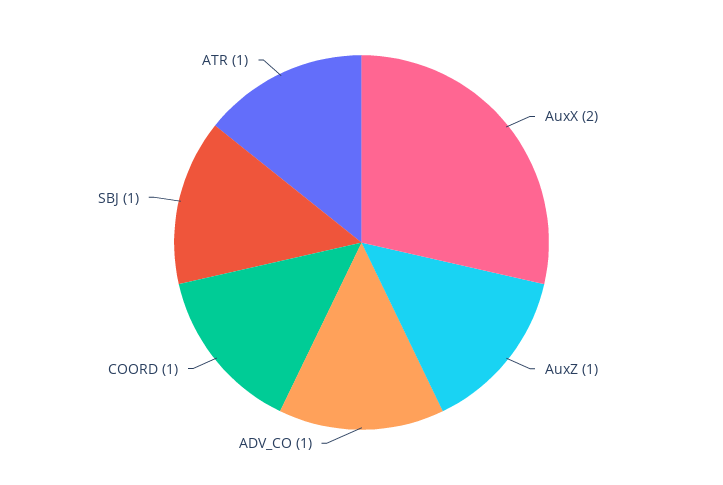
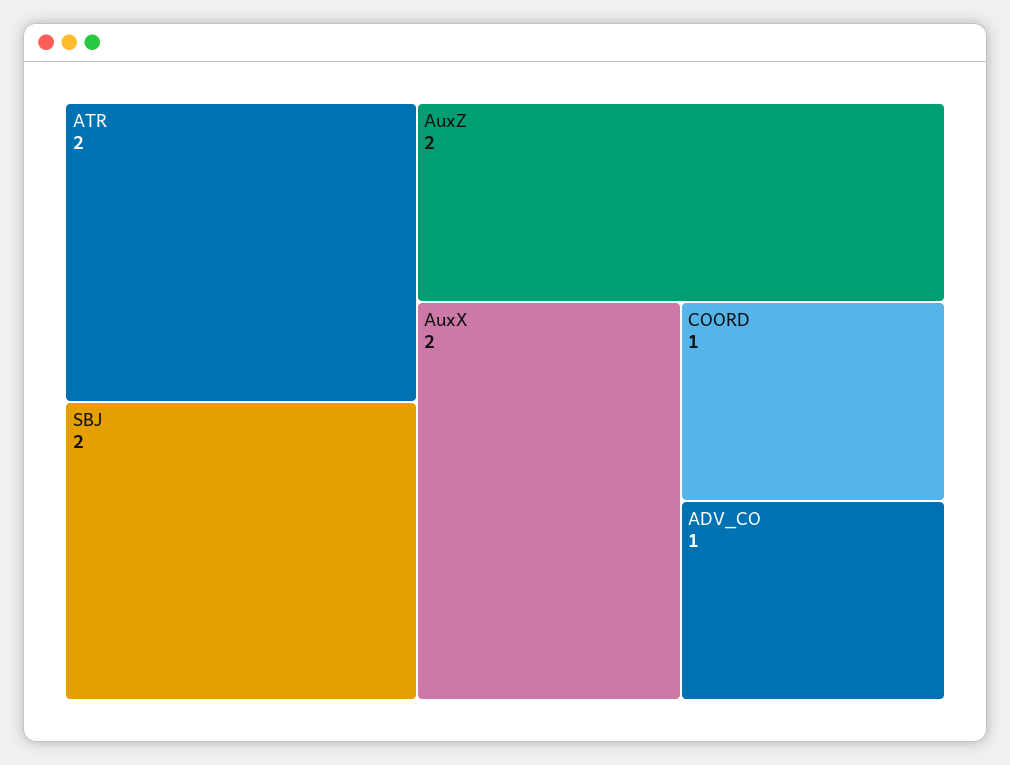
AuxZ: 1 -> 2
SBJ: 1 -> 2
ATR: 1 -> 2

